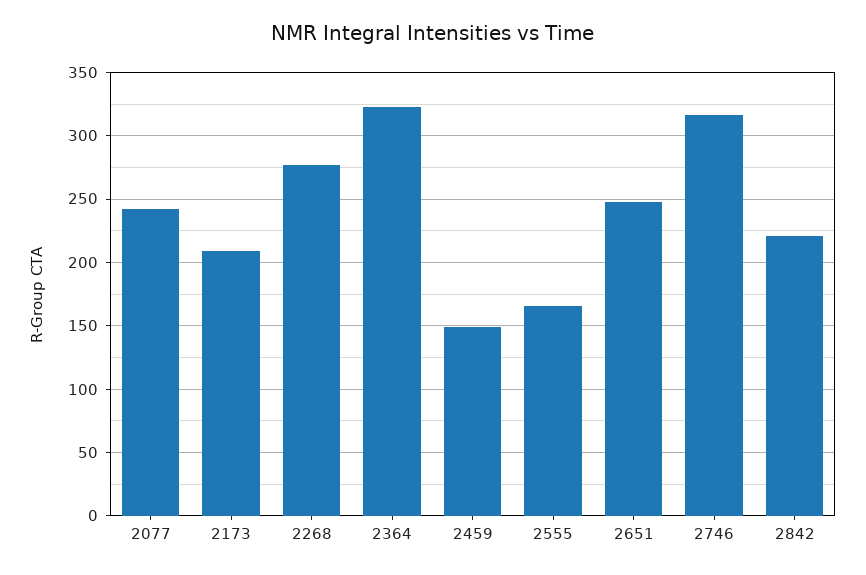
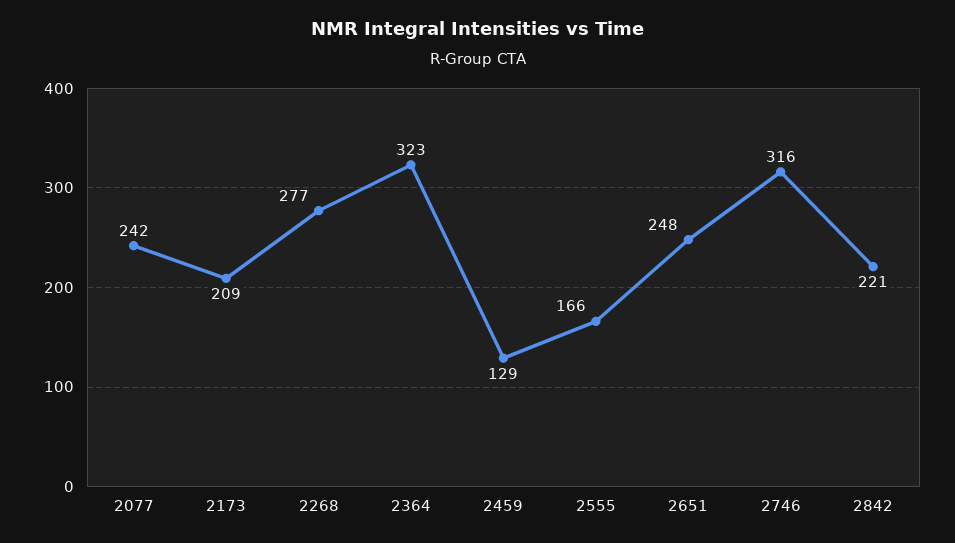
2459: 150 -> 129

